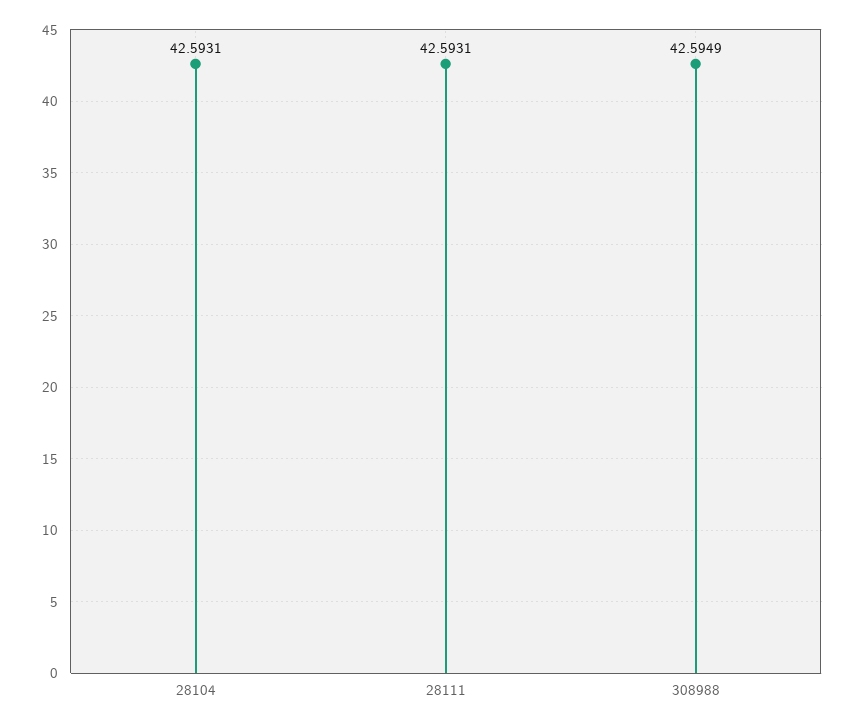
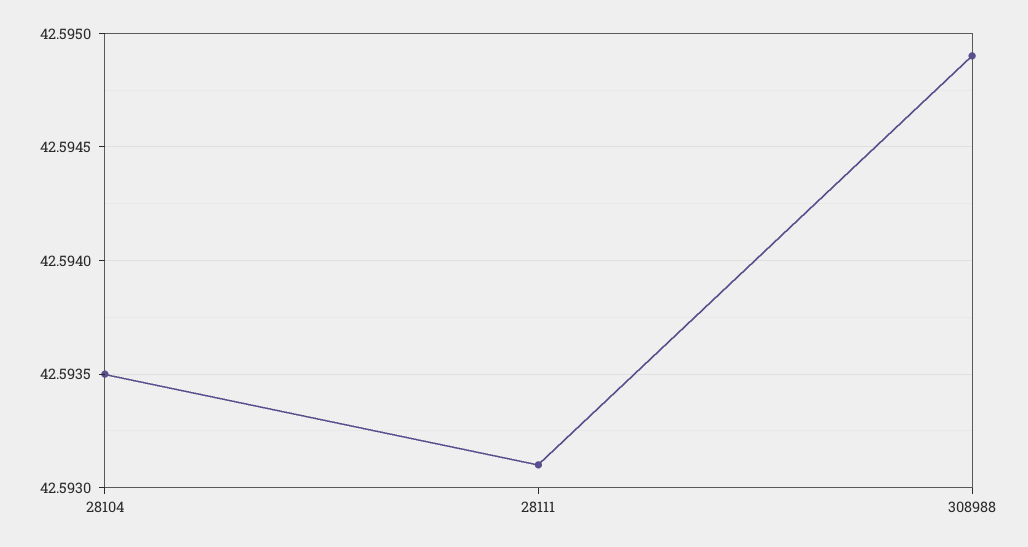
28104: 42.5931 -> 42.5935

